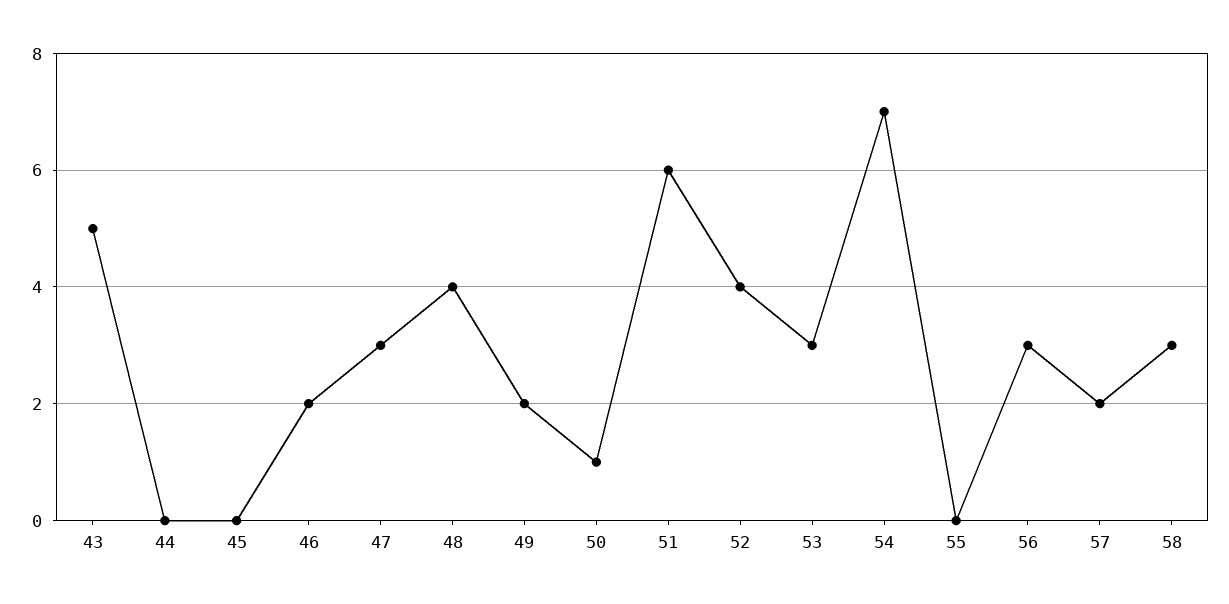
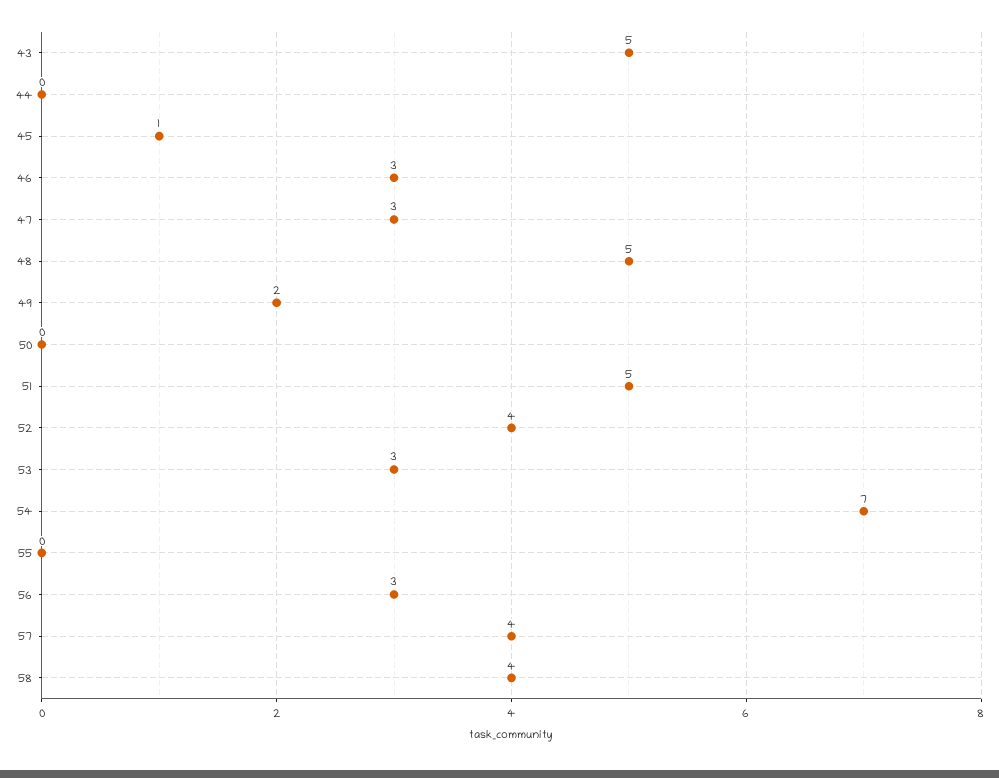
45: 0 -> 1
46: 2 -> 3
48: 4 -> 5
50: 1 -> 0
51: 6 -> 5
57: 2 -> 4
58: 3 -> 4

